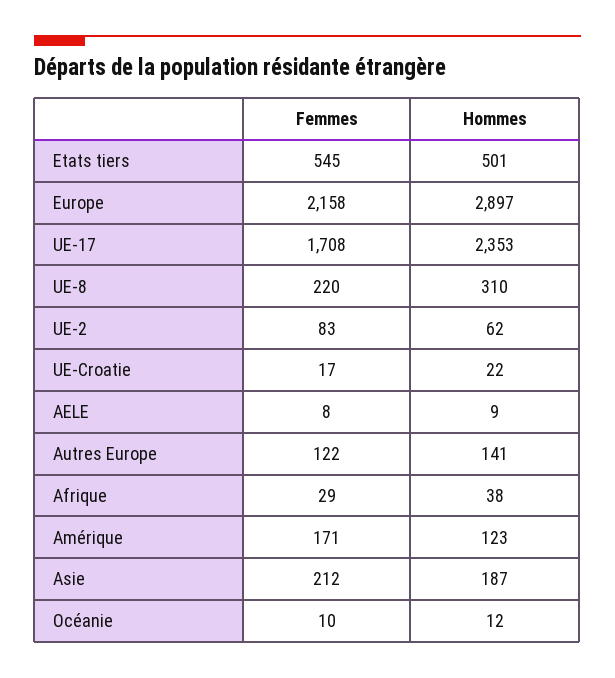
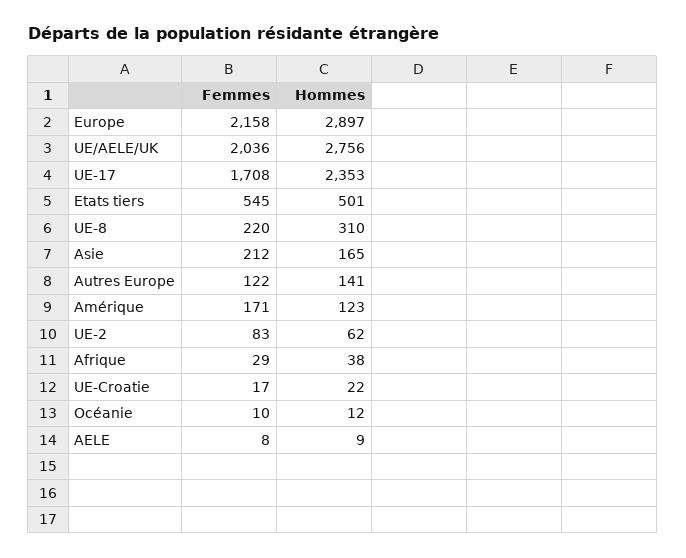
Hommes, Asie: 187 -> 165
Femmes, UE/AELE/UK: none -> 2036
Hommes, UE/AELE/UK: none -> 2756

